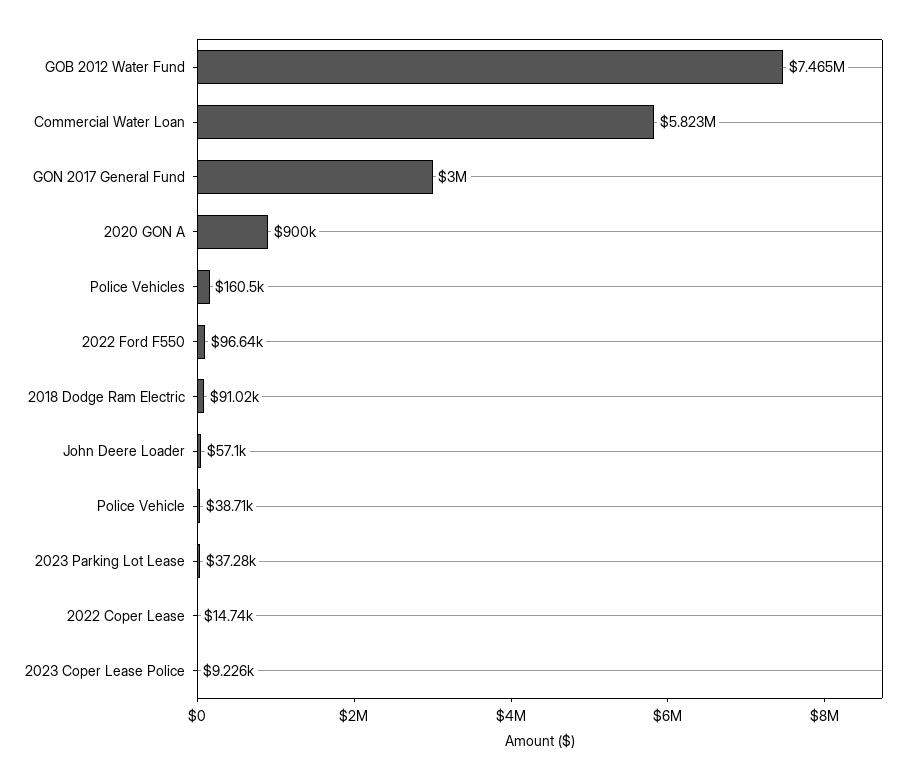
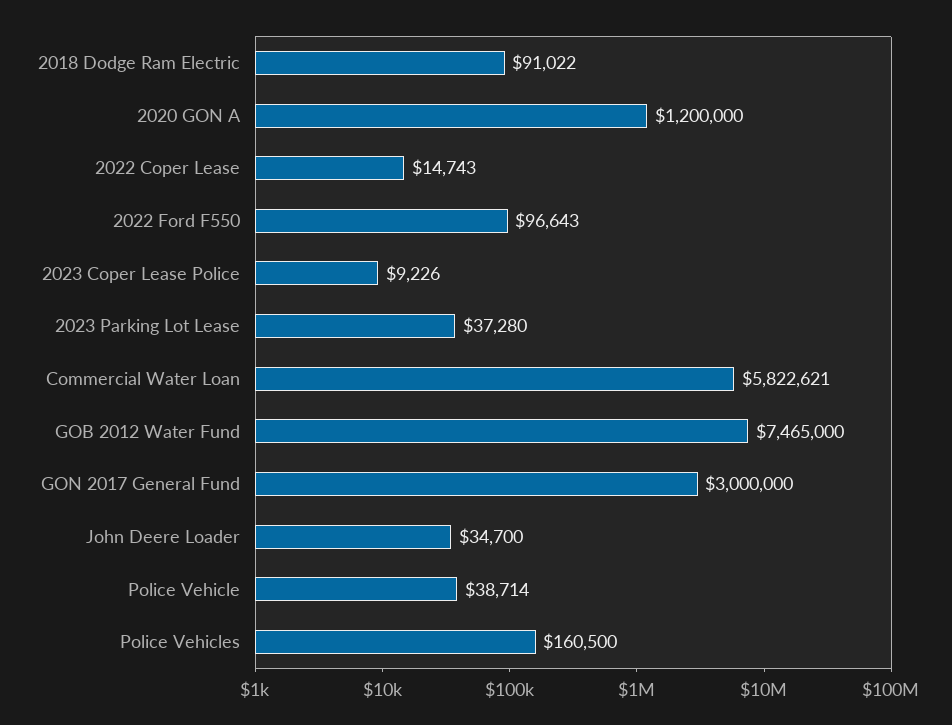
2020 GON A: 900000 -> 1200000
John Deere Loader: 57100 -> 34700

